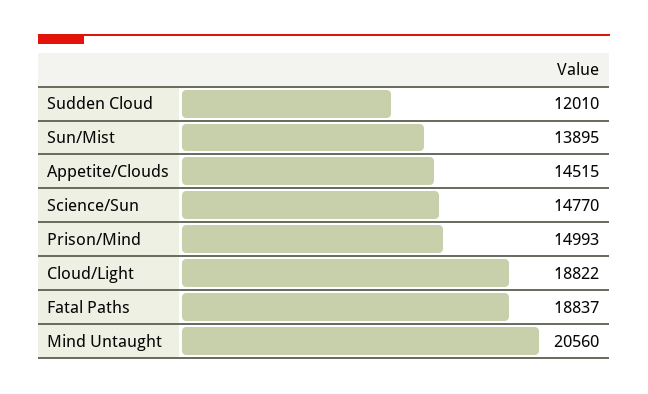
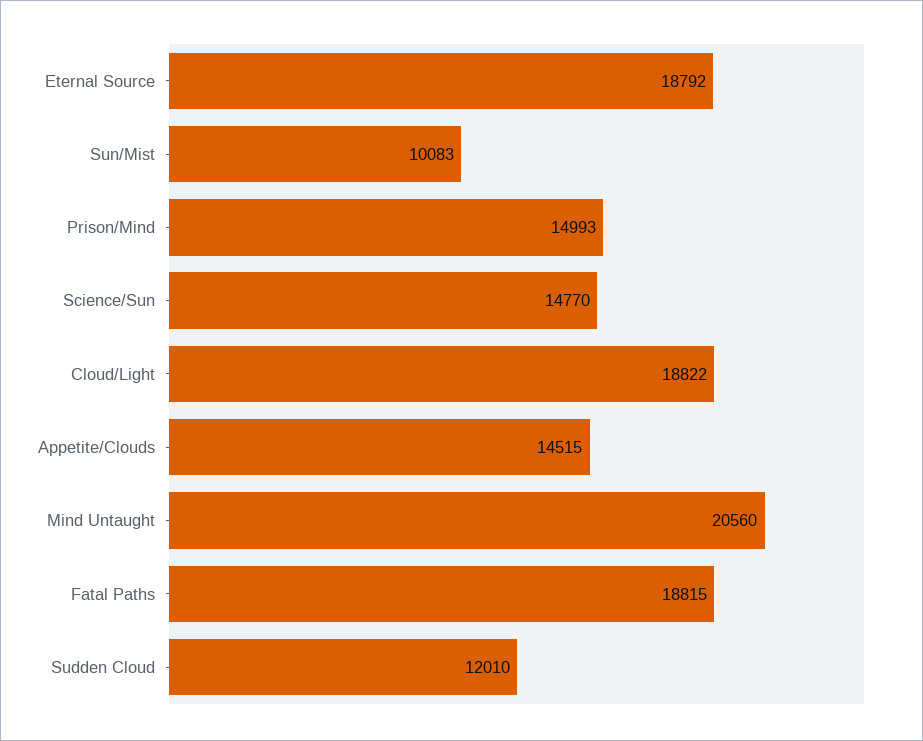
Sun/Mist: 13895 -> 10083
Fatal Paths: 18837 -> 18815
Eternal Source: none -> 18792

